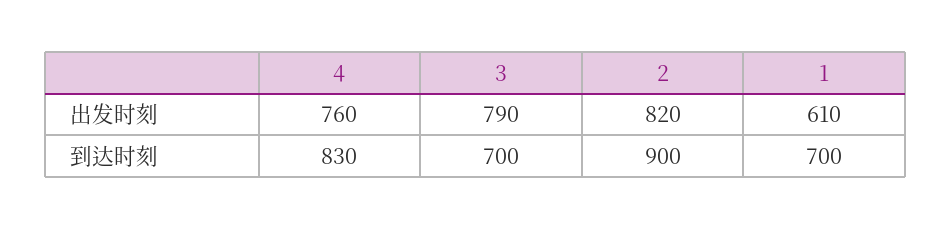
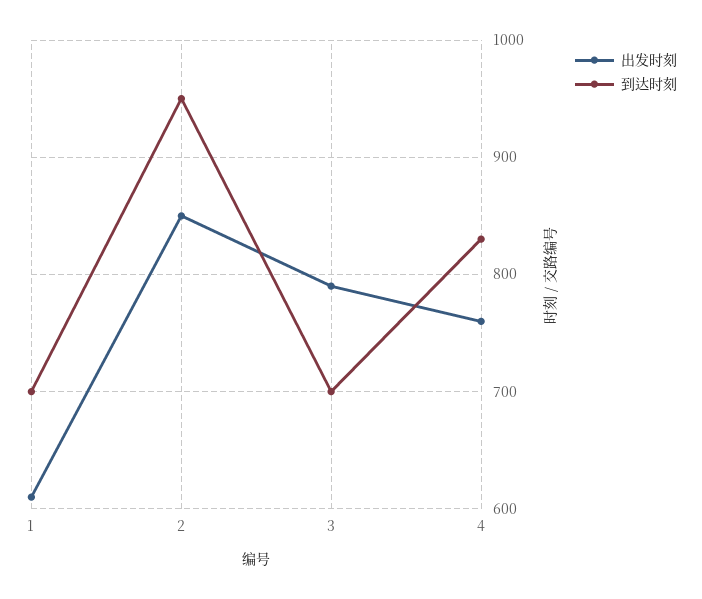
出发时刻, 2: 820 -> 850
到达时刻, 2: 900 -> 950

